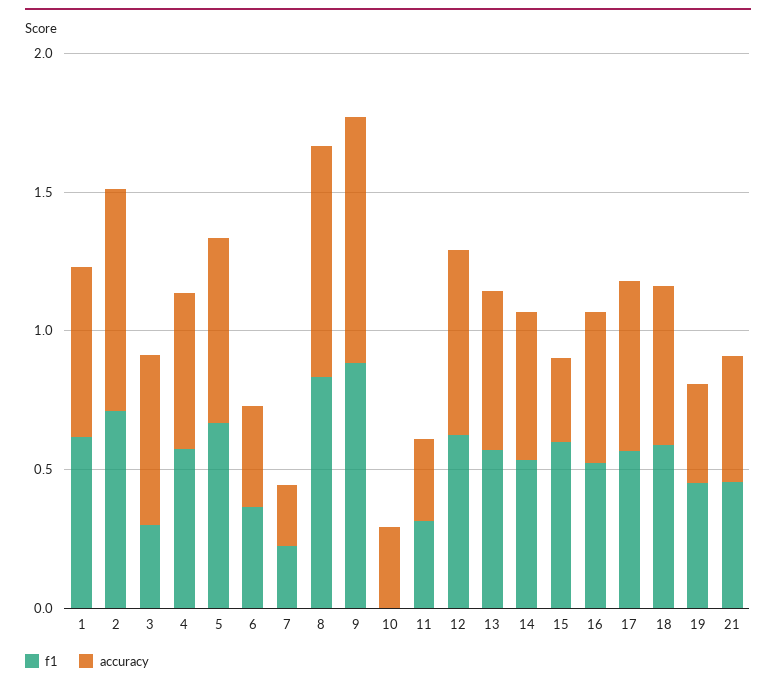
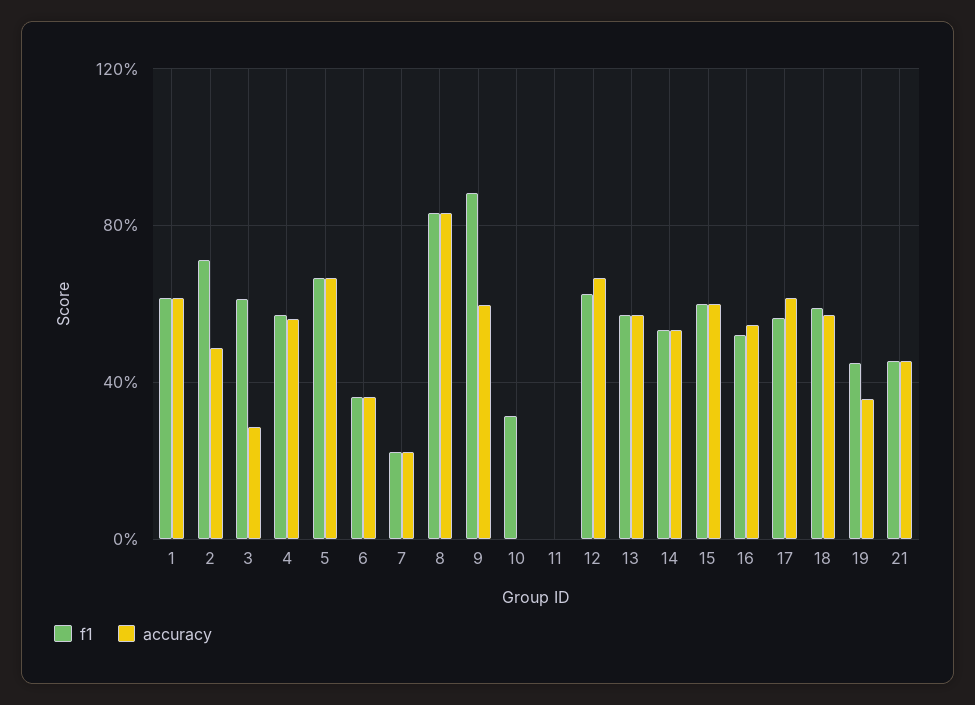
accuracy, 2: 0.8 -> 0.5
f1, 3: 0.3 -> 0.6
accuracy, 3: 0.6 -> 0.3
accuracy, 9: 0.9 -> 0.6
f1, 10: 0 -> 0.3
accuracy, 10: 0.3 -> 0
f1, 11: 0.3 -> 0
accuracy, 11: 0.3 -> 0
accuracy, 15: 0.3 -> 0.6

